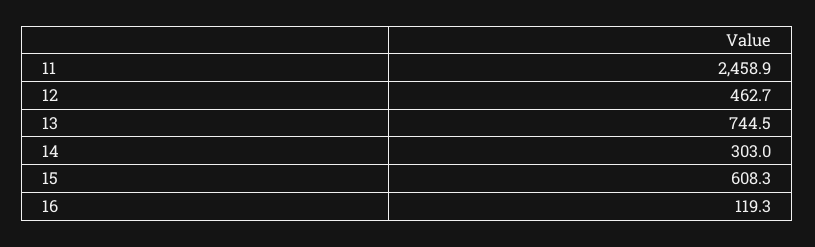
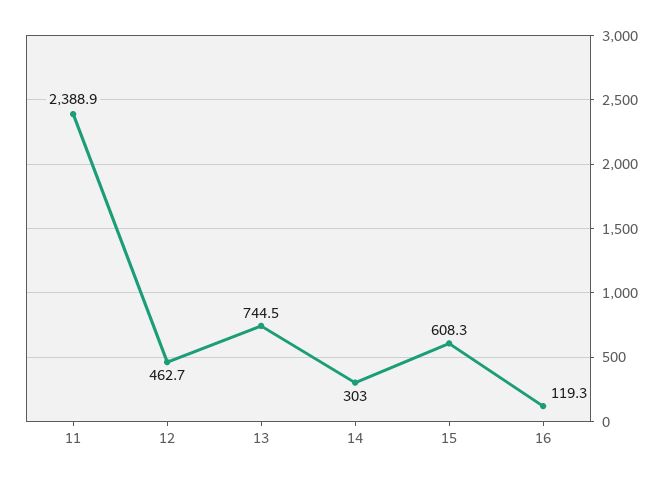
11: 2458.9 -> 2388.9

